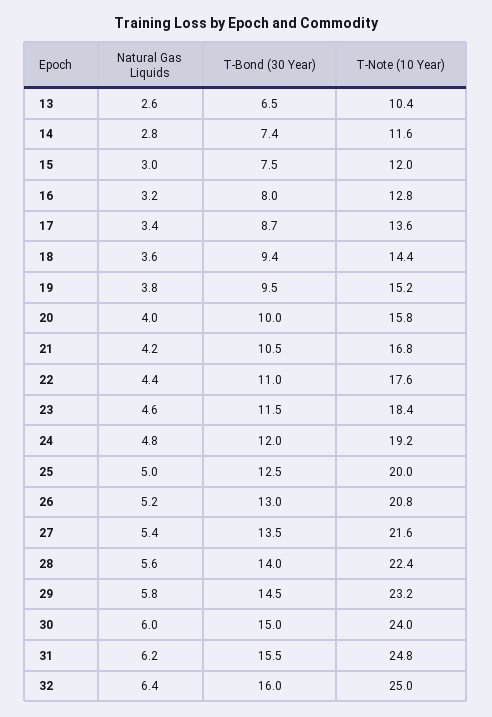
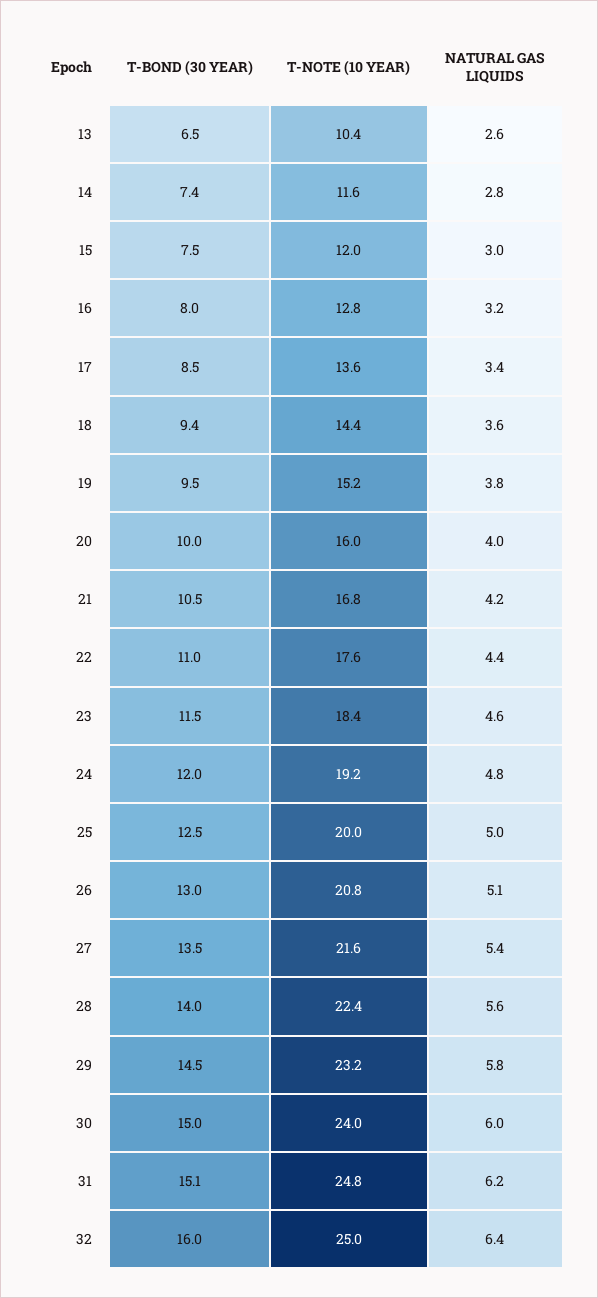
T-Bond (30 Year), 17: 8.7 -> 8.5
T-Note (10 Year), 20: 15.8 -> 16
Natural Gas Liquids, 26: 5.2 -> 5.1
T-Bond (30 Year), 31: 15.5 -> 15.1

